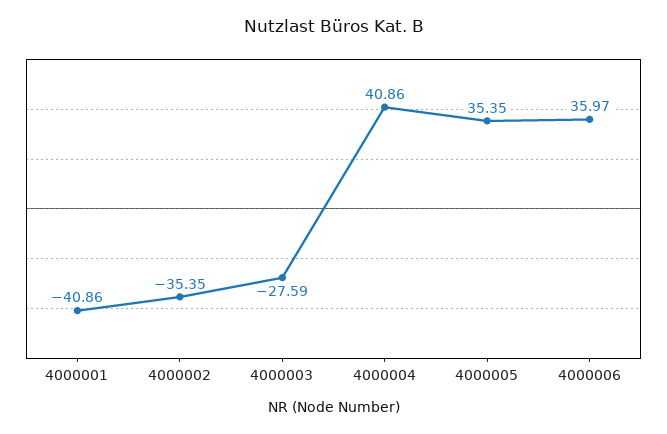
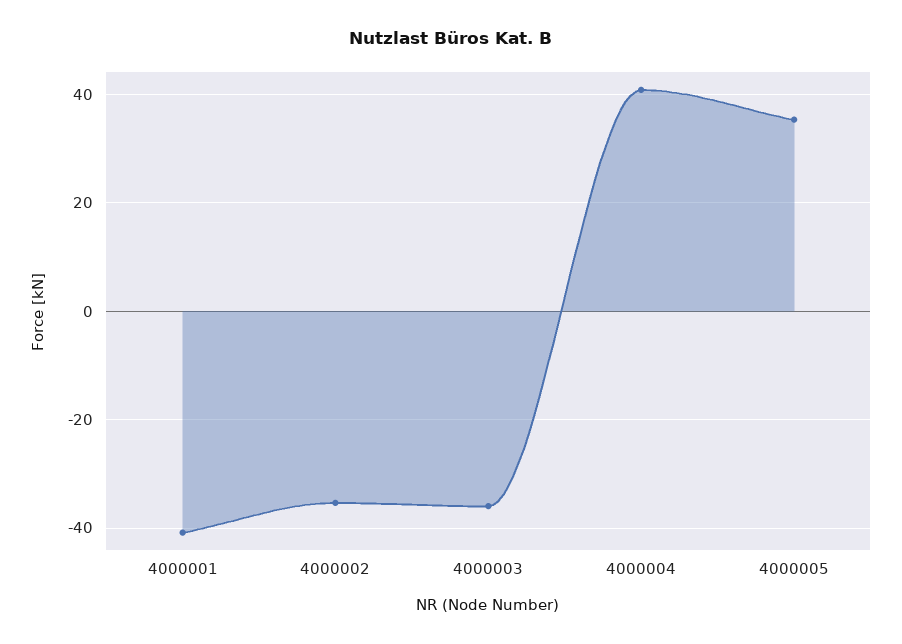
4000003: -27.59 -> -36
4000006: 35.97 -> none

